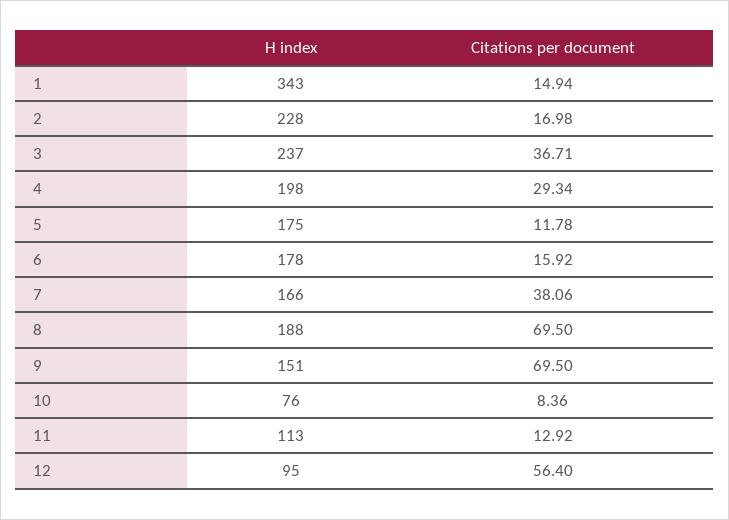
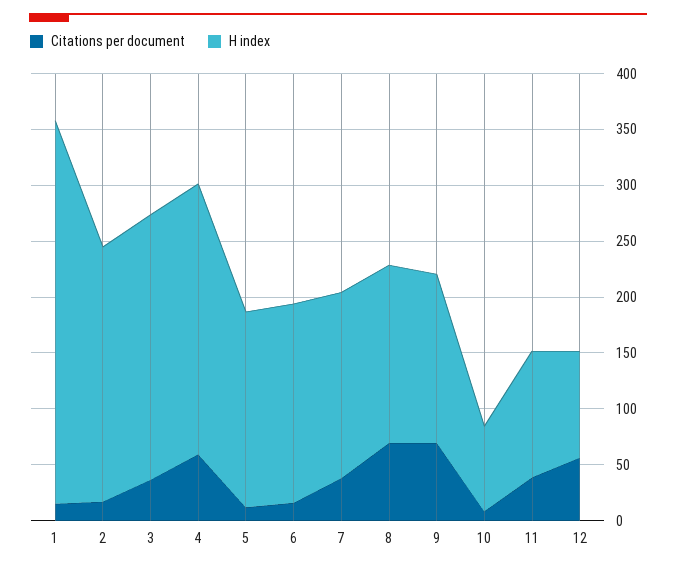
H index, 4: 198 -> 240
Citations per document, 4: 29.34 -> 60
H index, 8: 188 -> 160
Citations per document, 11: 12.92 -> 40

